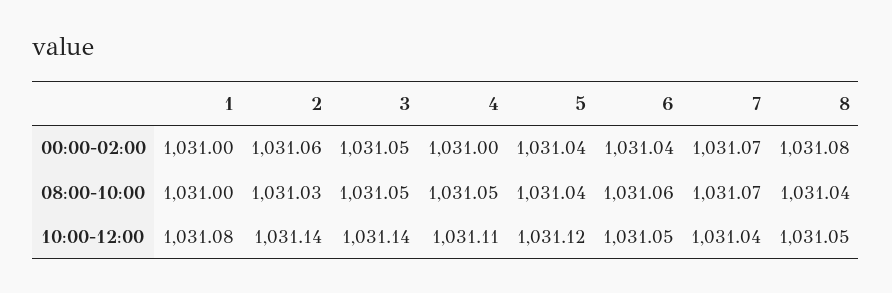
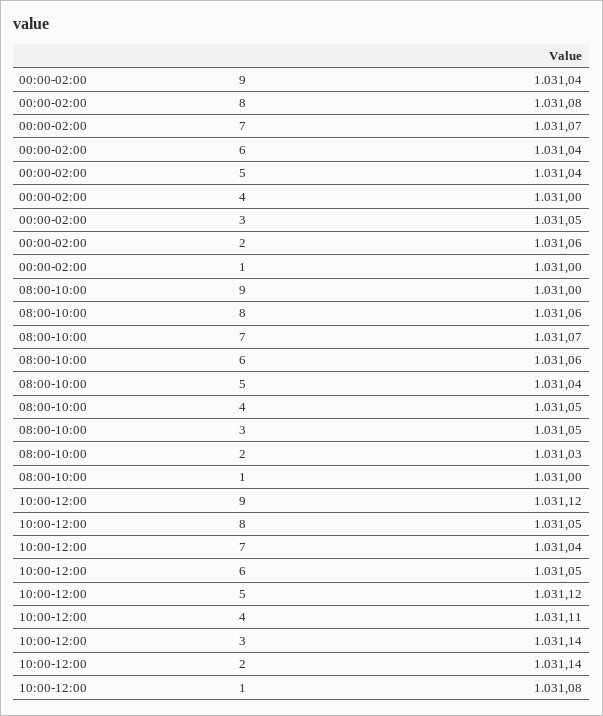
8, 08:00-10:00: 1031.04 -> 1031.06
9, 00:00-02:00: none -> 1031.04
9, 08:00-10:00: none -> 1031
9, 10:00-12:00: none -> 1031.12

